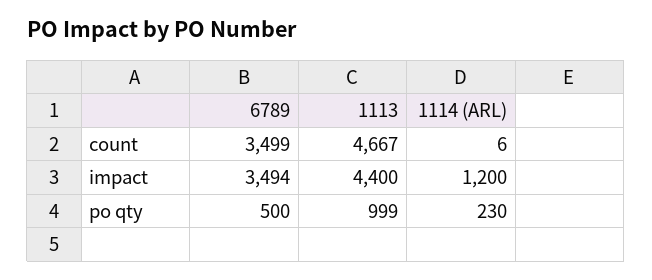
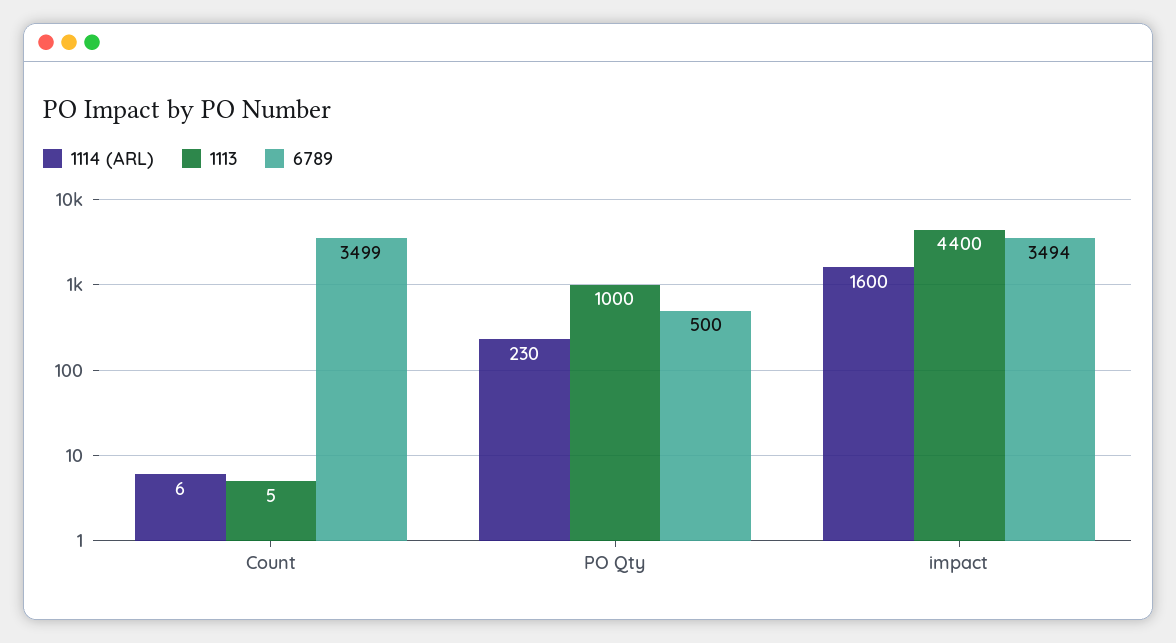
1113, count: 4667 -> 5
1114 (ARL), impact: 1200 -> 1600
1113, po qty: 999 -> 1000

